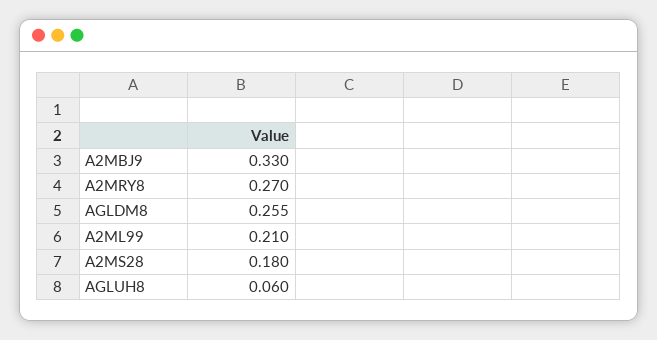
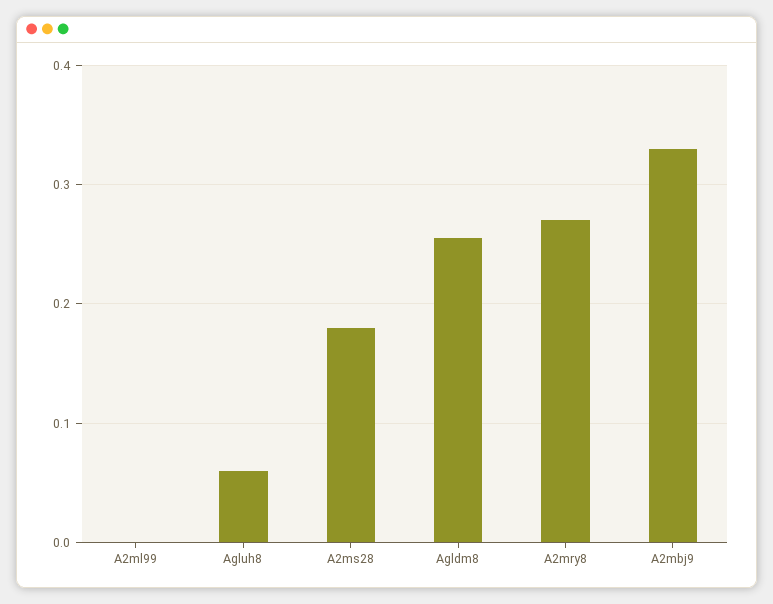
A2ML99: 0.21 -> 0

